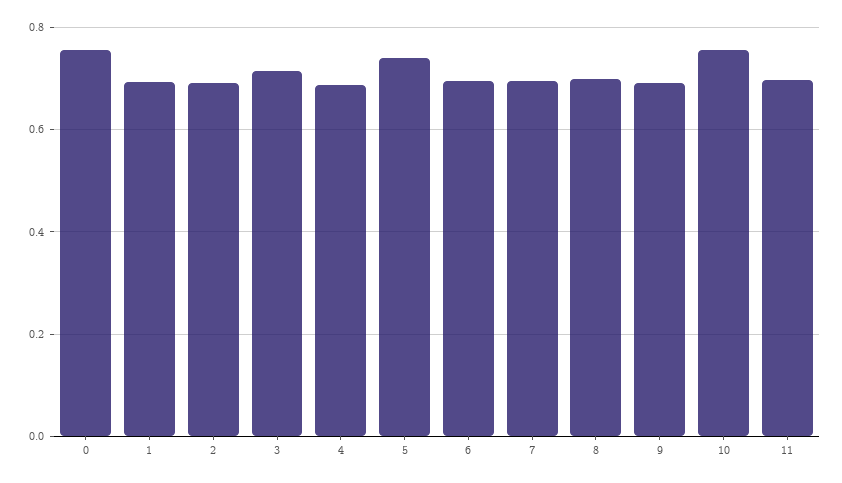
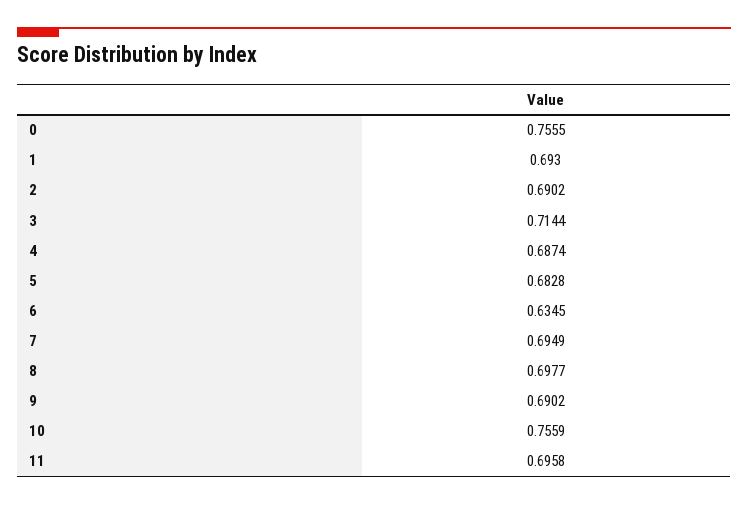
5: 0.74 -> 0.6828
6: 0.7 -> 0.6345

